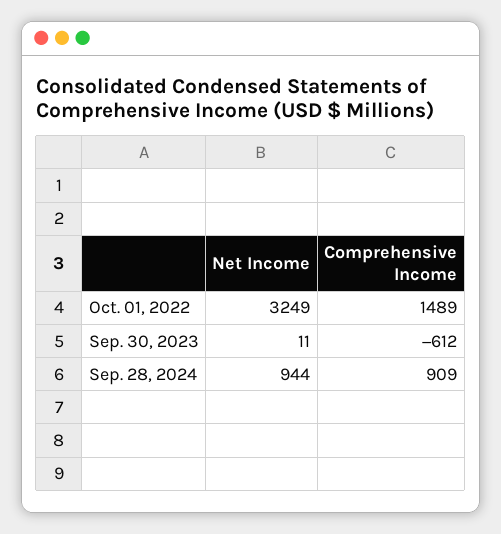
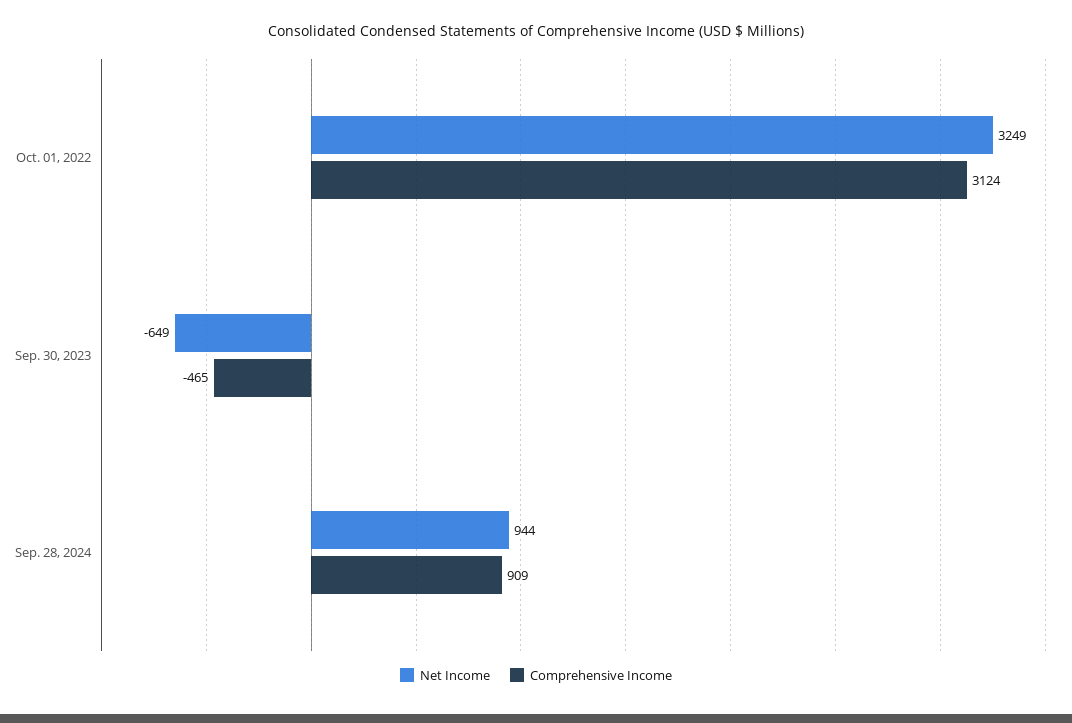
Comprehensive Income, Oct. 01, 2022: 1489 -> 3124
Net Income, Sep. 30, 2023: 11 -> -649
Comprehensive Income, Sep. 30, 2023: -612 -> -465

